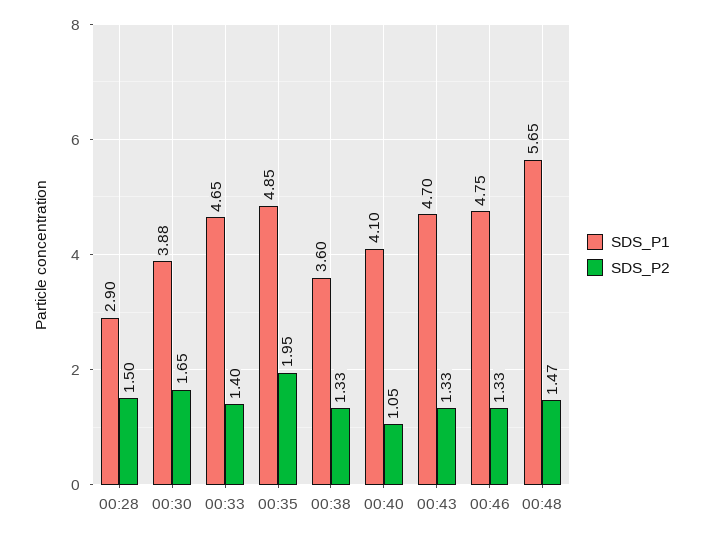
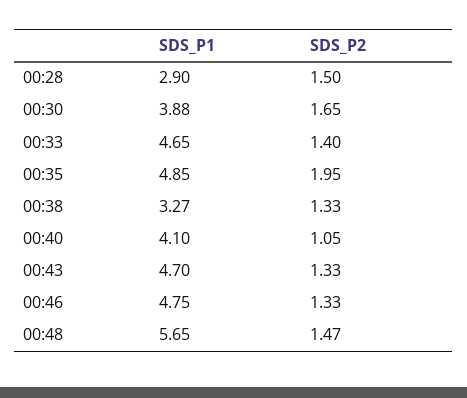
SDS_P1, 00:38: 3.6 -> 3.27

